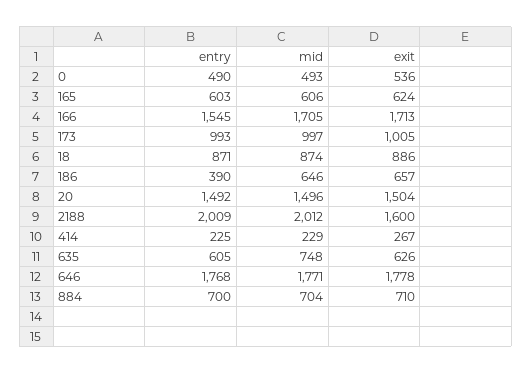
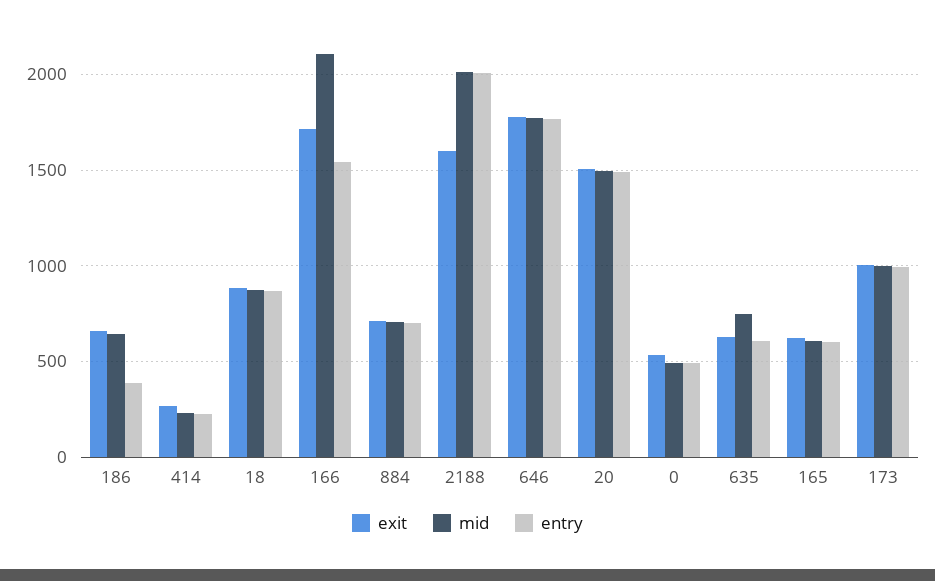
mid, 166: 1705 -> 2100

